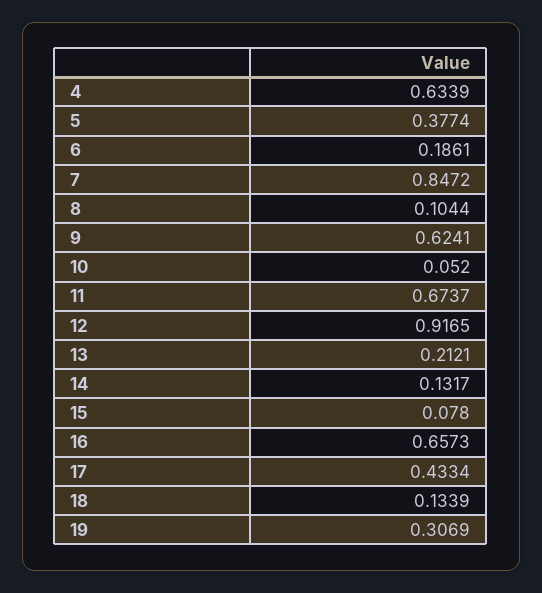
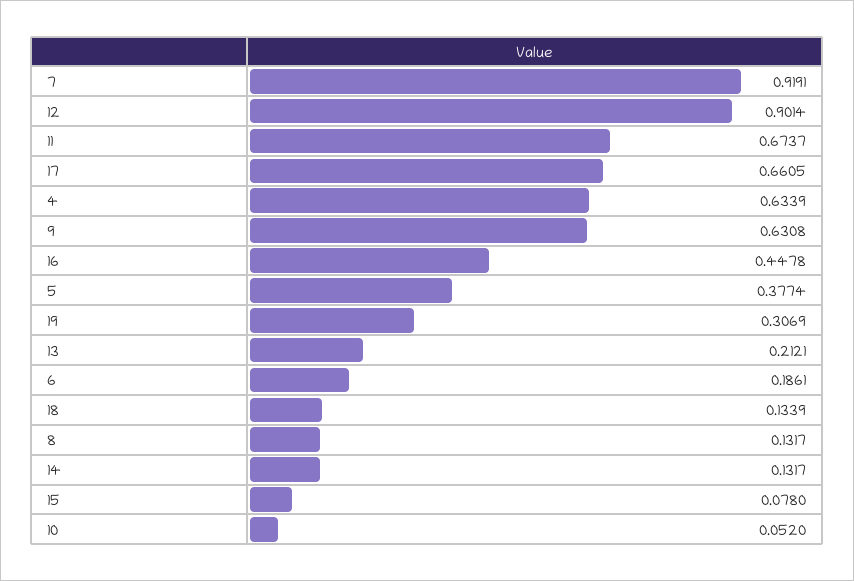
7: 0.8472 -> 0.9191
8: 0.1044 -> 0.1317
9: 0.6241 -> 0.6308
12: 0.9165 -> 0.9014
16: 0.6573 -> 0.4478
17: 0.4334 -> 0.6605

